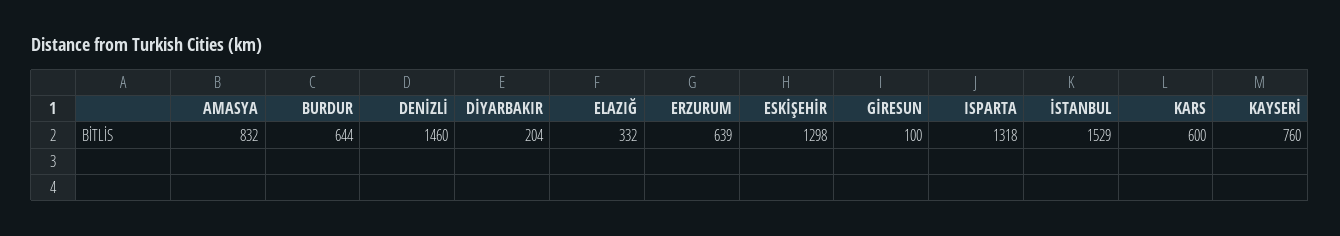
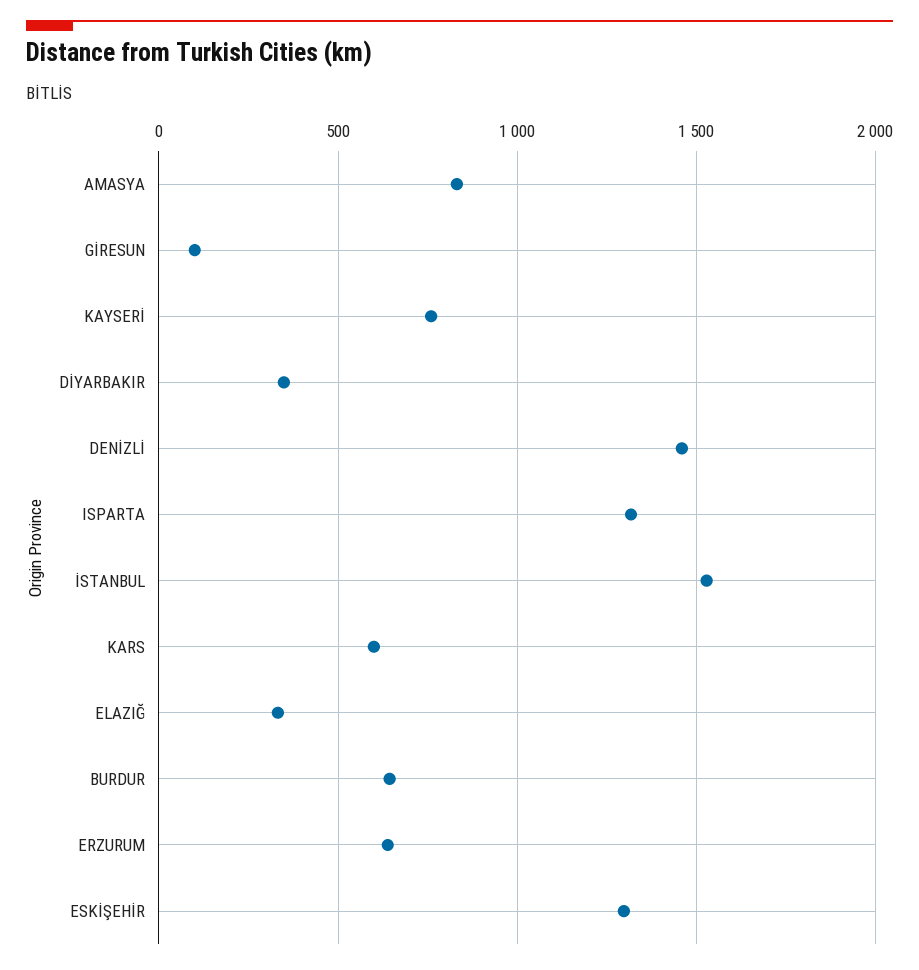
DİYARBAKIR: 204 -> 350

